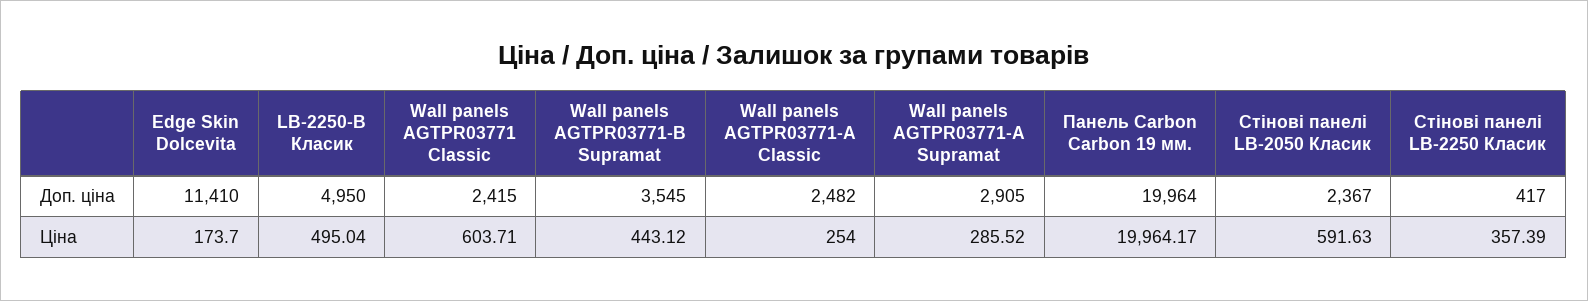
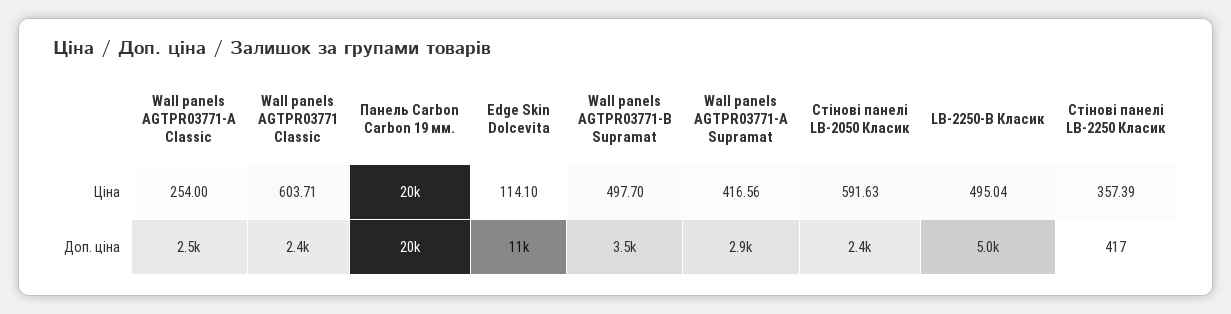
Edge Skin Dolcevita, Ціна: 173.7 -> 114.1
Wall panels AGTPR03771-B Supramat, Ціна: 443.12 -> 497.7
Wall panels AGTPR03771-А Supramat, Ціна: 285.52 -> 416.56

